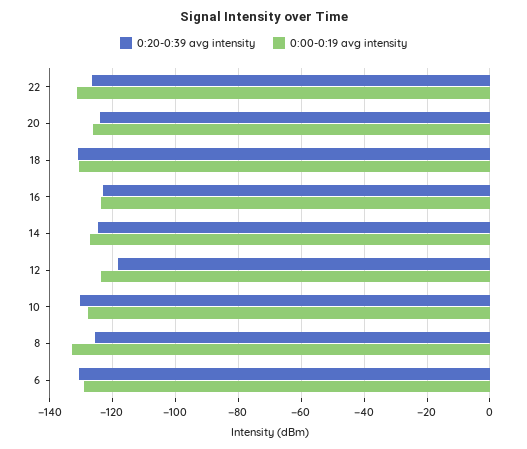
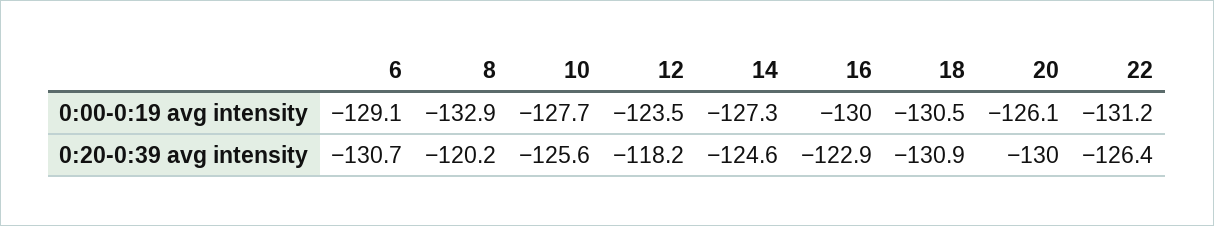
0:20-0:39 avg intensity, 20: -124 -> -130
0:00-0:19 avg intensity, 16: -124 -> -130
0:20-0:39 avg intensity, 10: -130 -> -125.6
0:20-0:39 avg intensity, 8: -126 -> -120.2

